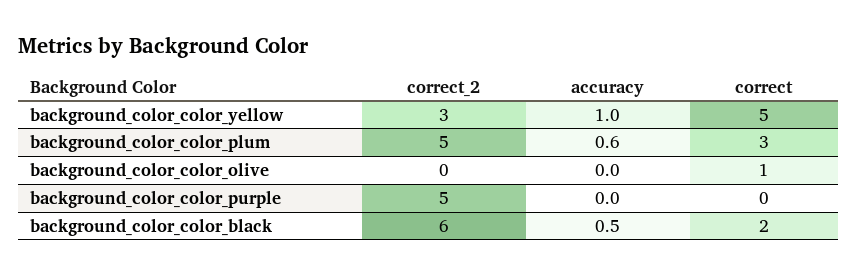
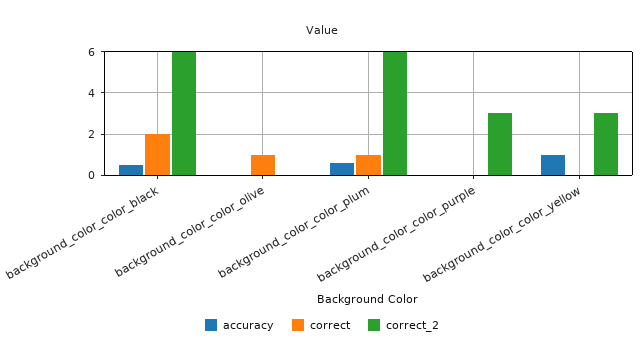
correct, background_color_color_yellow: 5 -> 0
correct_2, background_color_color_plum: 5 -> 6
correct, background_color_color_plum: 3 -> 1
correct_2, background_color_color_purple: 5 -> 3

